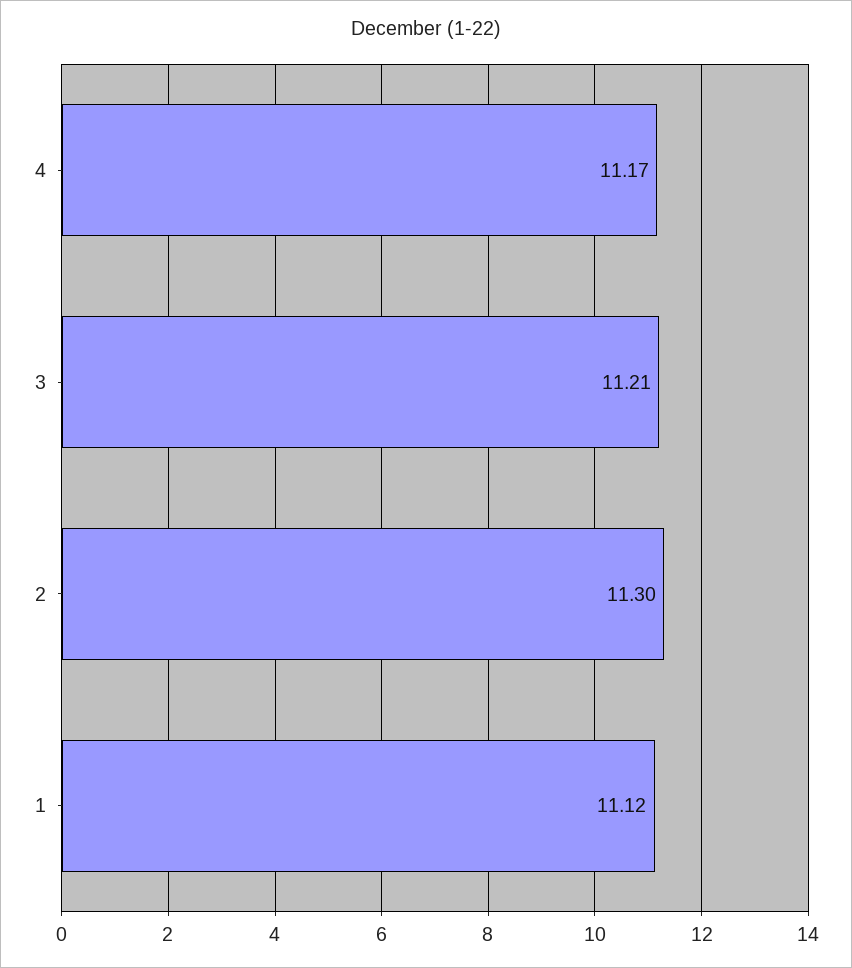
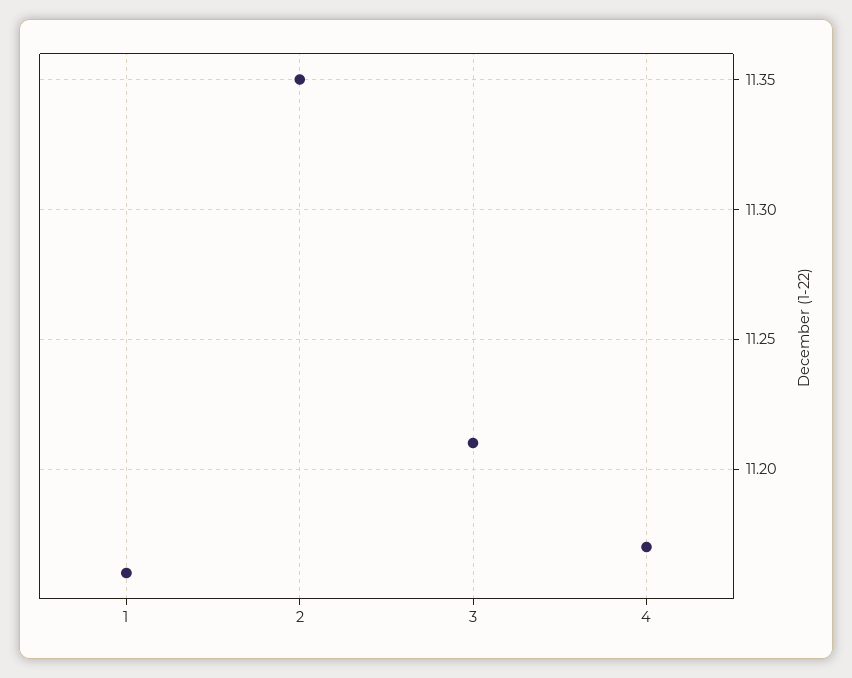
2: 11.3 -> 11.35
1: 11.12 -> 11.16

